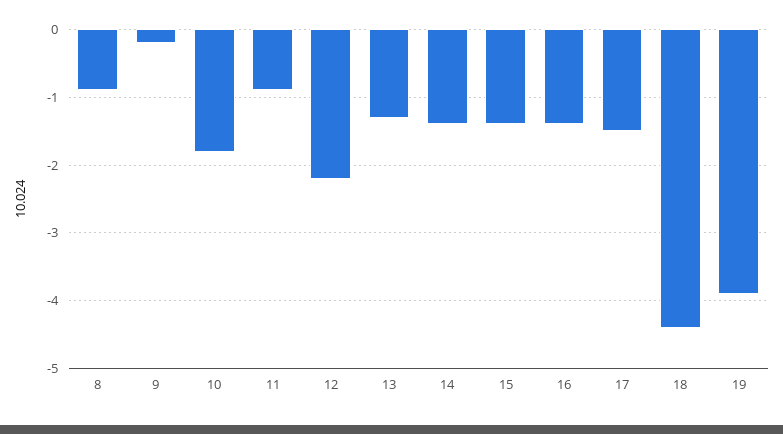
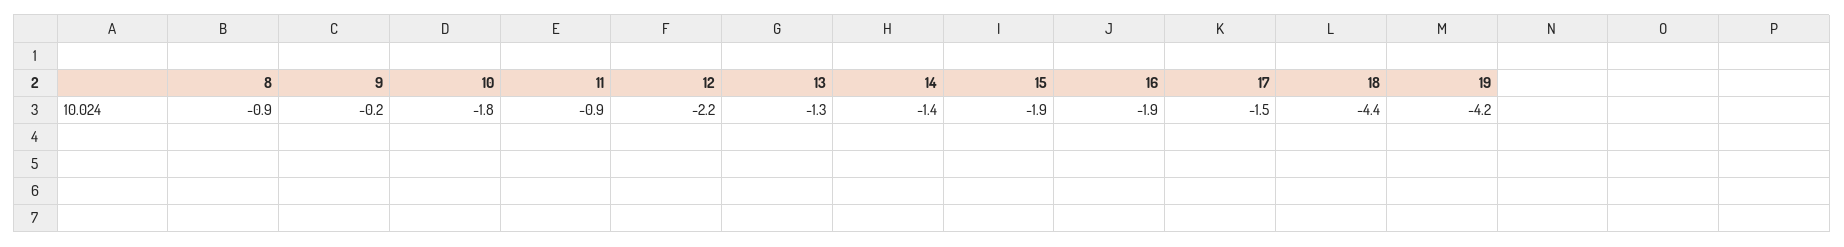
15: -1.4 -> -1.9
16: -1.4 -> -1.9
19: -3.9 -> -4.2

